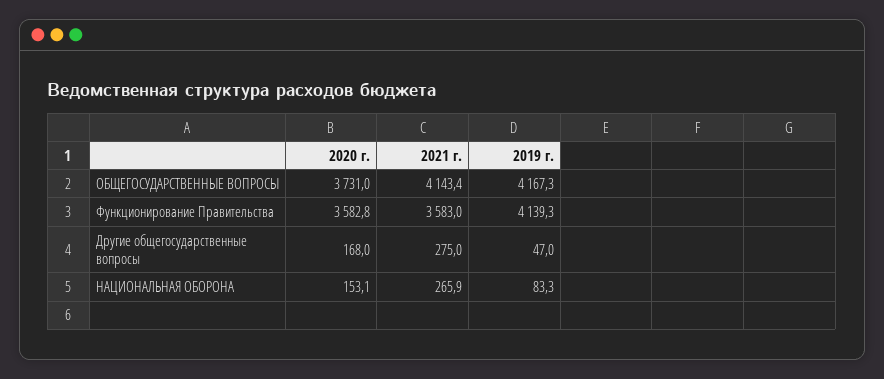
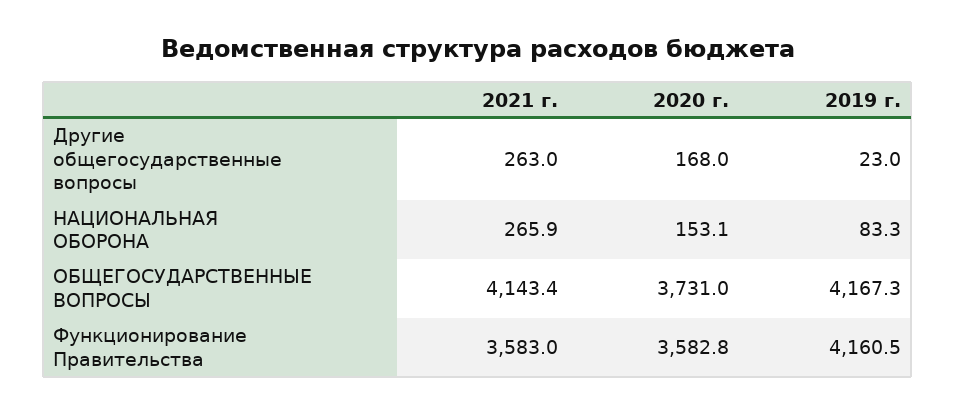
2019 г., Функционирование Правительства: 4139.3 -> 4160.5
2021 г., Другие общегосударственные вопросы: 275 -> 263
2019 г., Другие общегосударственные вопросы: 47 -> 23

